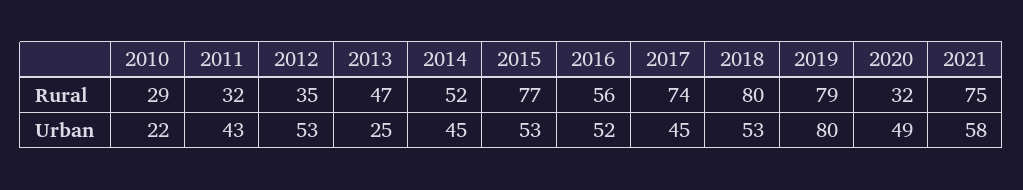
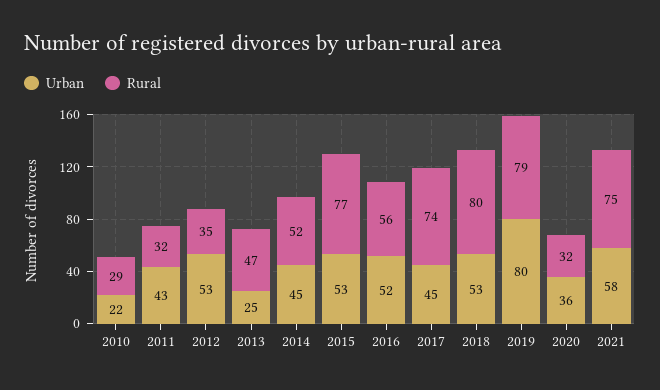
Urban, 2020: 49 -> 36

